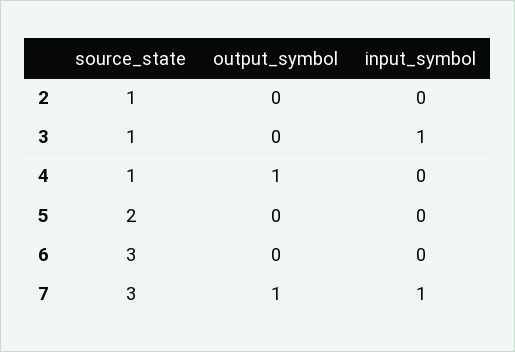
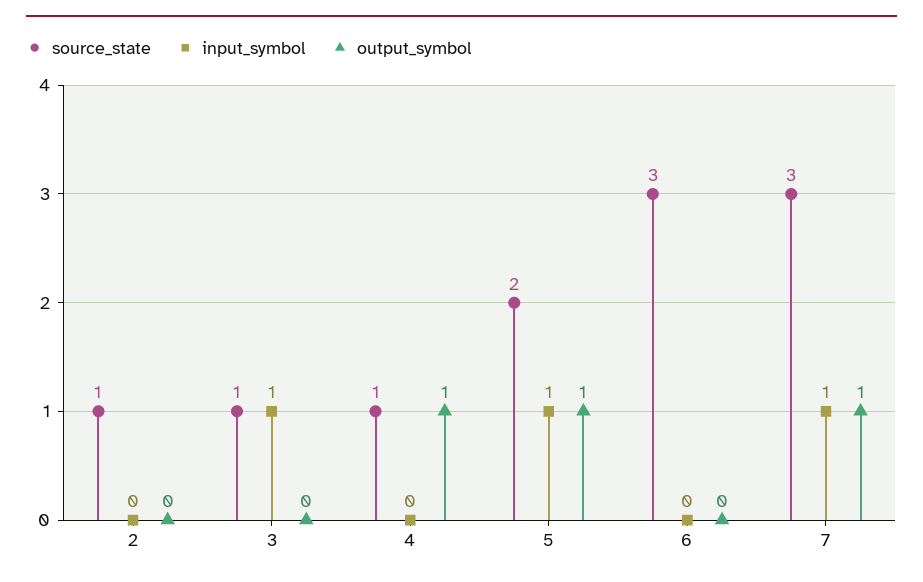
output_symbol, 5: 0 -> 1
input_symbol, 5: 0 -> 1

